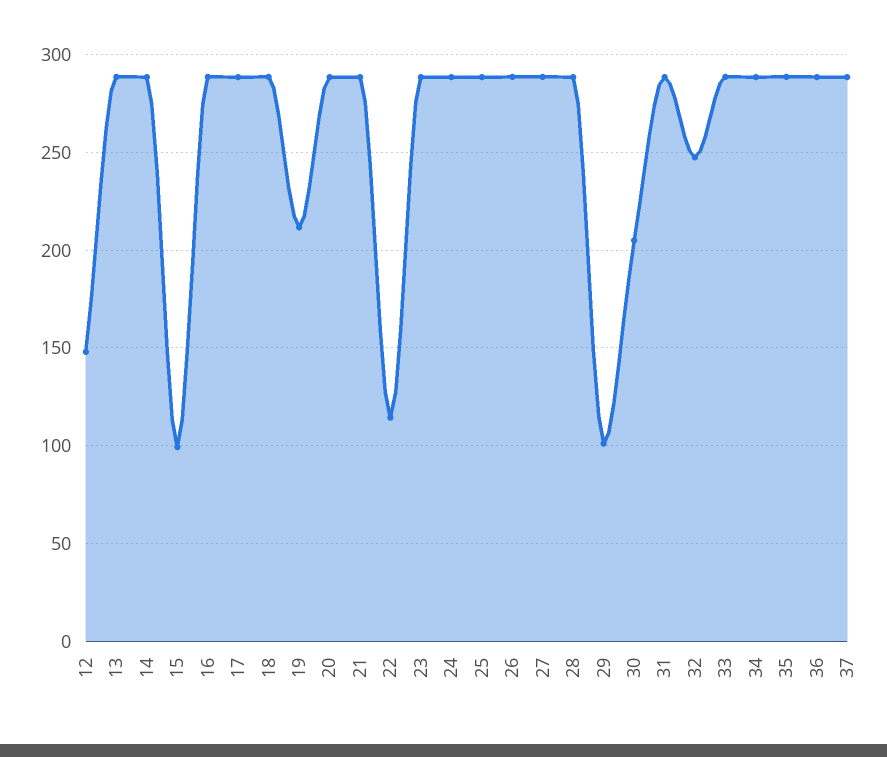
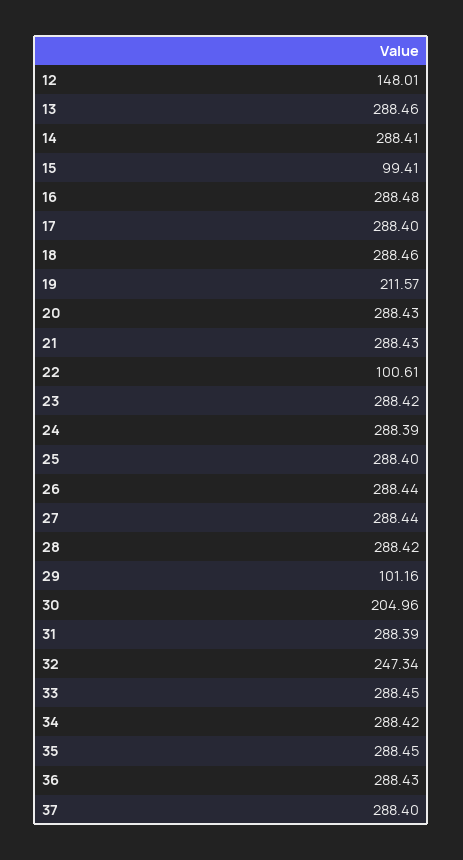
22: 115 -> 100.61

